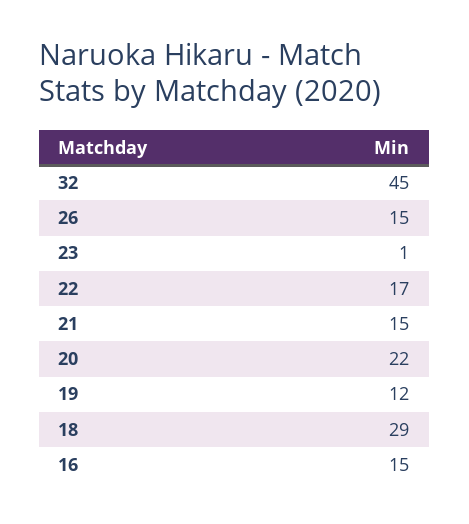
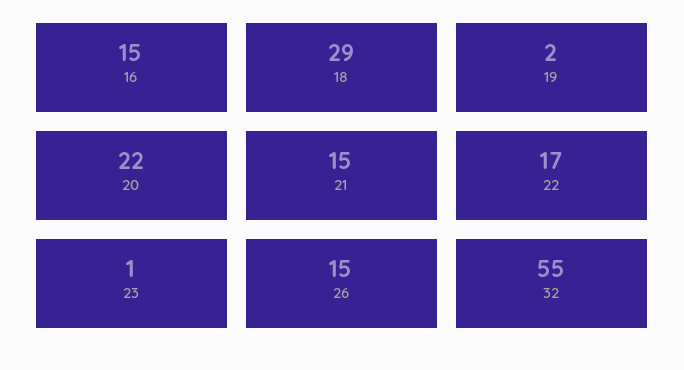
32: 45 -> 55
19: 12 -> 2

